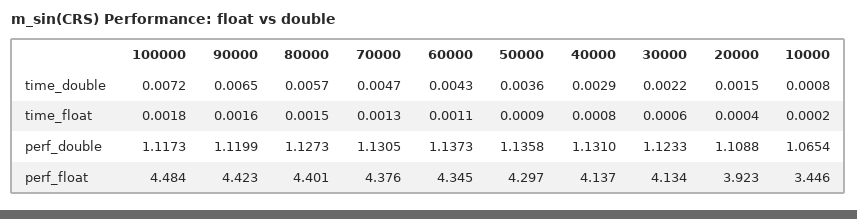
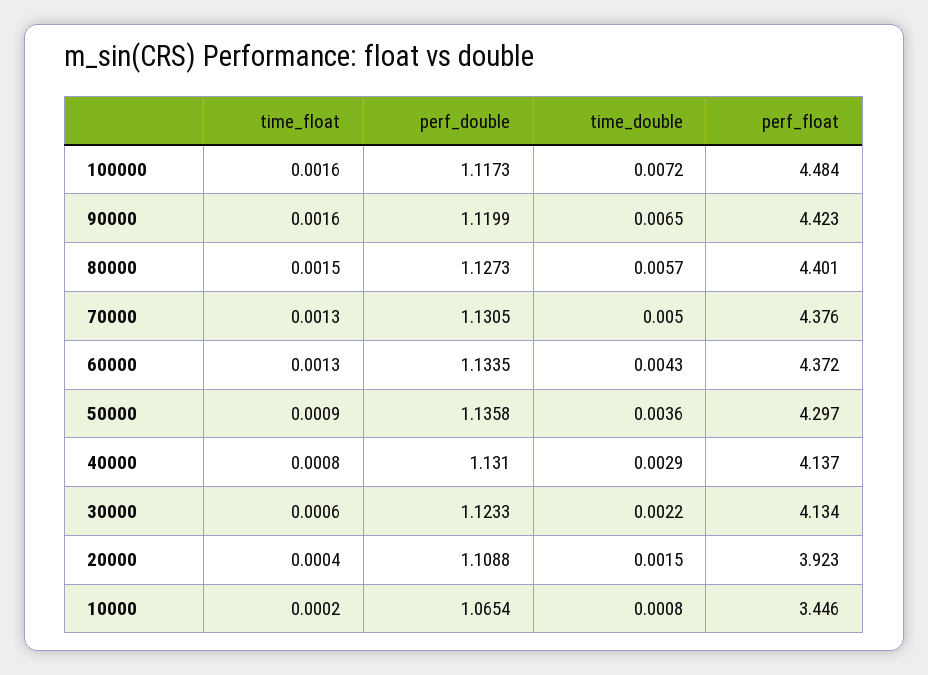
70000, time_double: 0.0047 -> 0.005
100000, time_float: 0.0018 -> 0.0016
60000, time_float: 0.0011 -> 0.0013
60000, perf_double: 1.1373 -> 1.1335
60000, perf_float: 4.345 -> 4.372

